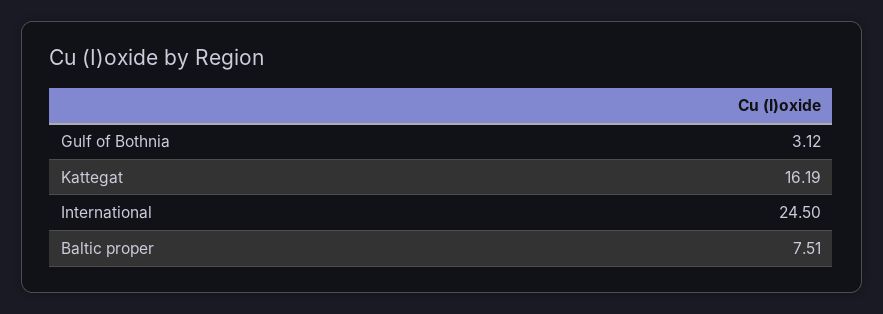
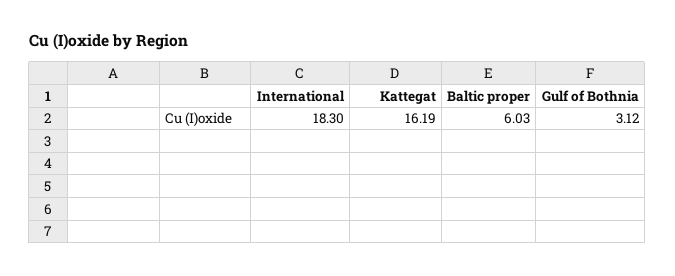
International: 24.5 -> 18.3
Baltic proper: 7.51 -> 6.03

